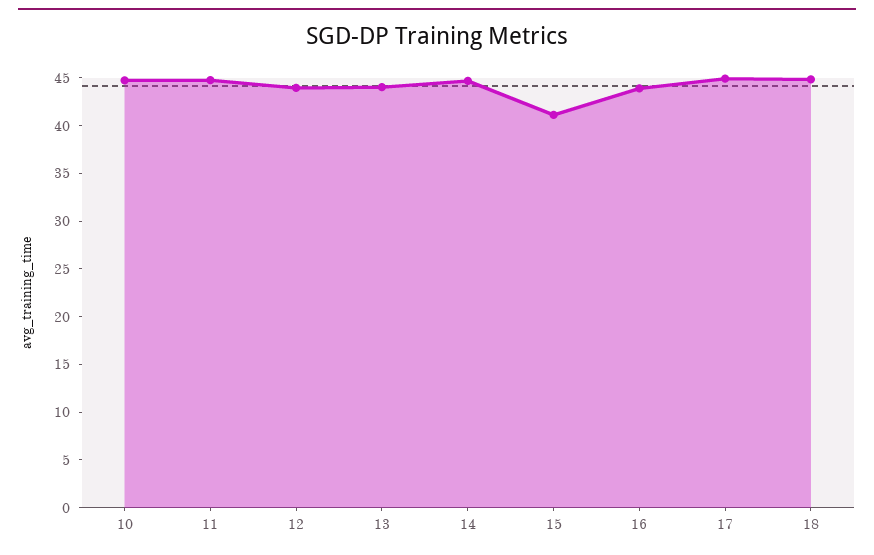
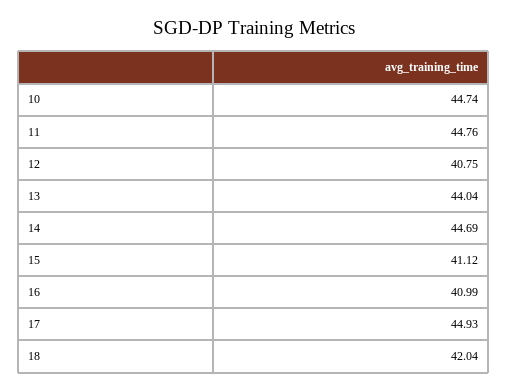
12: 44 -> 40.75
16: 44 -> 40.99
18: 45 -> 42.04

